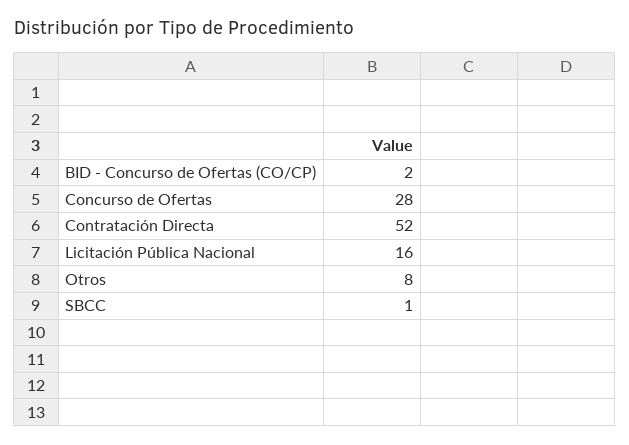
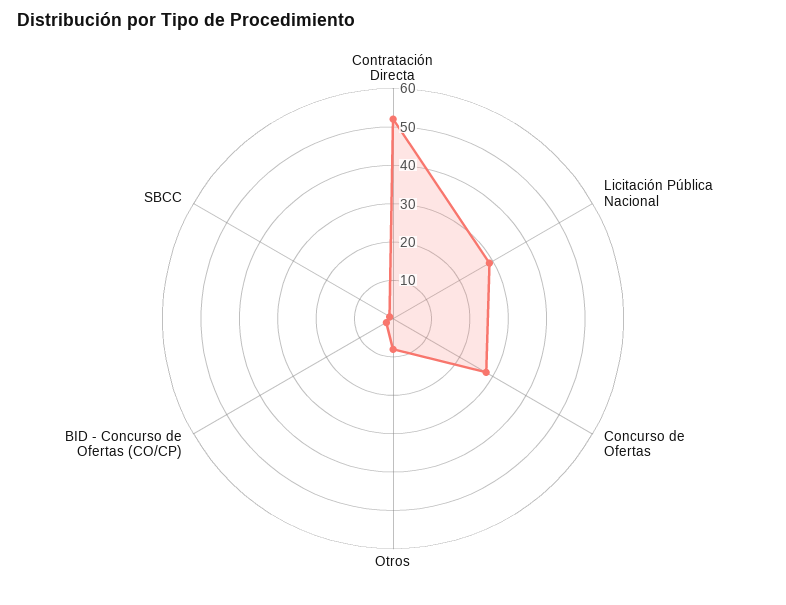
Licitación Pública Nacional: 16 -> 30

